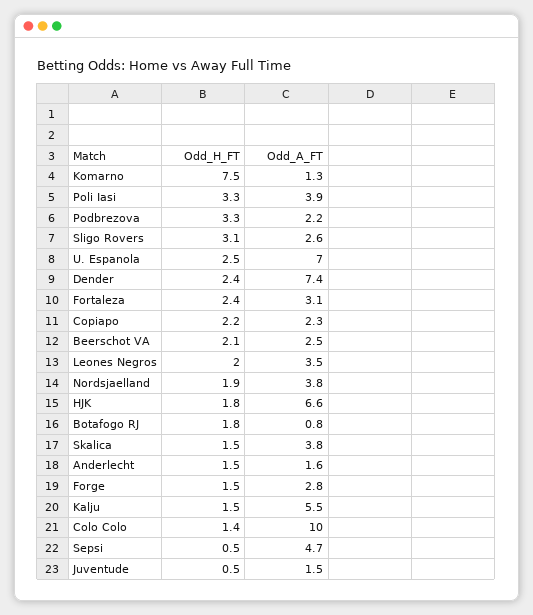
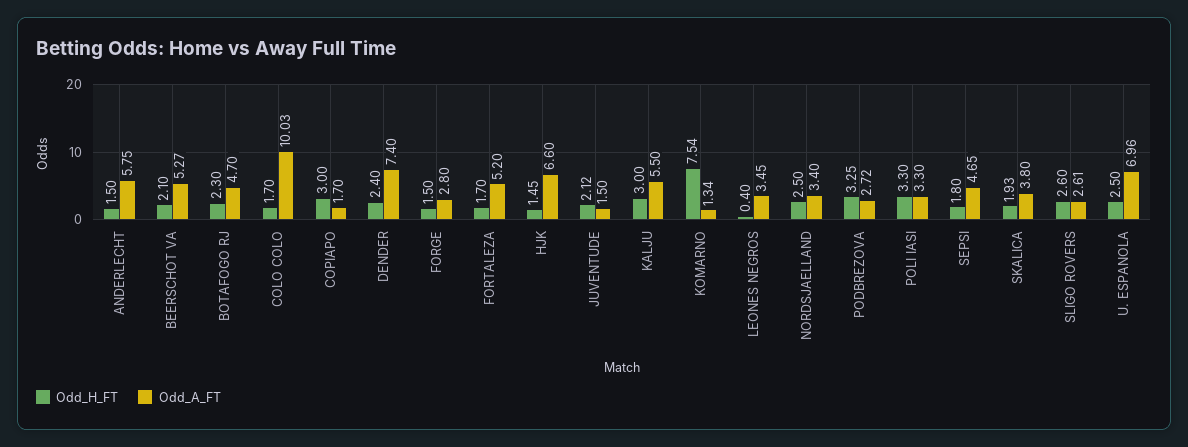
Odd_A_FT, Poli Iasi: 3.9 -> 3.3
Odd_A_FT, Podbrezova: 2.2 -> 2.72
Odd_H_FT, Sligo Rovers: 3.1 -> 2.6
Odd_H_FT, Fortaleza: 2.4 -> 1.7
Odd_A_FT, Fortaleza: 3.1 -> 5.2
Odd_H_FT, Copiapo: 2.2 -> 3
Odd_A_FT, Copiapo: 2.3 -> 1.7
Odd_A_FT, Beerschot VA: 2.5 -> 5.27
Odd_H_FT, Leones Negros: 2 -> 0.4
Odd_H_FT, Nordsjaelland: 1.9 -> 2.5
Odd_A_FT, Nordsjaelland: 3.8 -> 3.4
Odd_H_FT, HJK: 1.8 -> 1.45
Odd_H_FT, Botafogo RJ: 1.8 -> 2.3
Odd_A_FT, Botafogo RJ: 0.8 -> 4.7
Odd_H_FT, Skalica: 1.5 -> 1.93
Odd_A_FT, Anderlecht: 1.6 -> 5.75
Odd_H_FT, Kalju: 1.5 -> 3
Odd_H_FT, Colo Colo: 1.4 -> 1.7
Odd_H_FT, Sepsi: 0.5 -> 1.8
Odd_H_FT, Juventude: 0.5 -> 2.12

